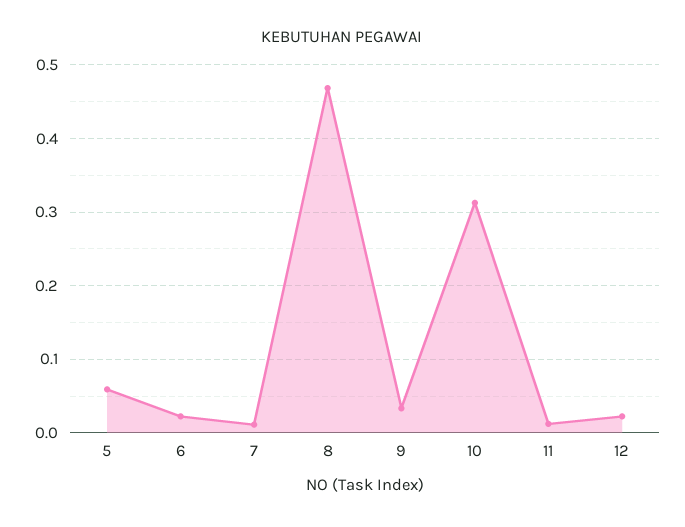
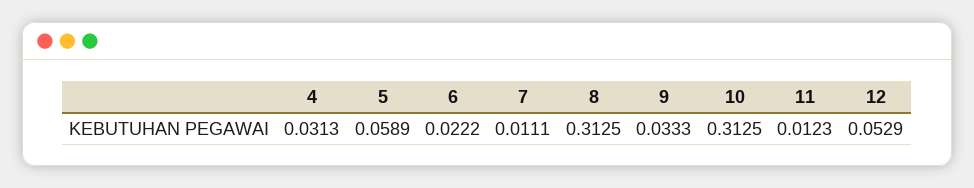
8: 0.47 -> 0.3125
12: 0.02 -> 0.0529
4: none -> 0.0313

